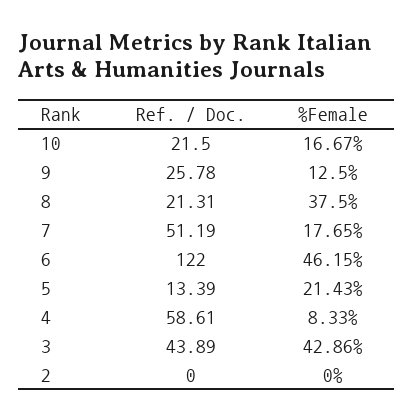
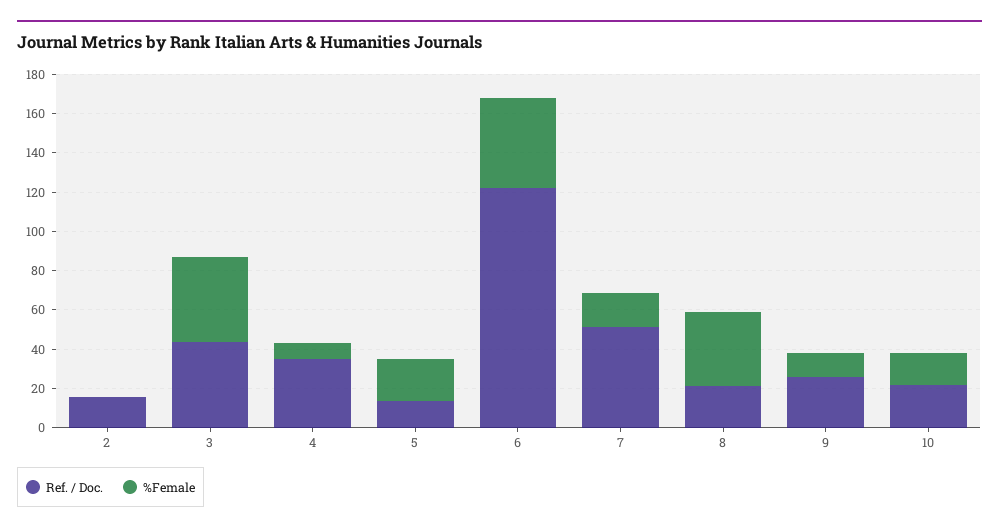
Ref. / Doc., 4: 58.61 -> 35
Ref. / Doc., 2: 0 -> 15

